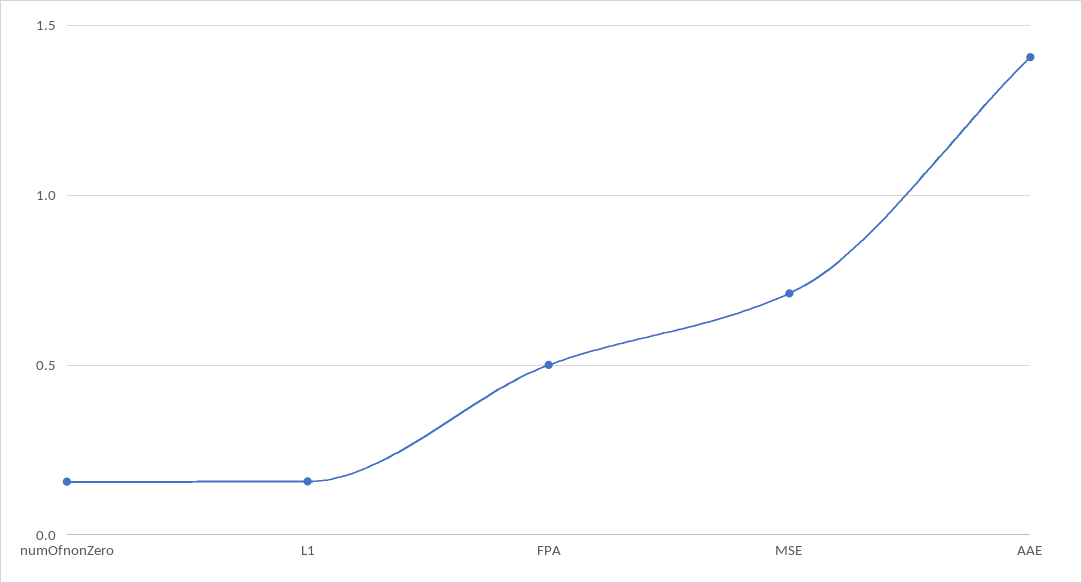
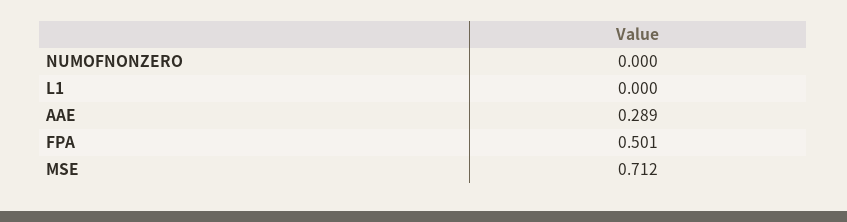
numOfnonZero: 0.15 -> 0
L1: 0.15 -> 0
AAE: 1.4 -> 0.289

